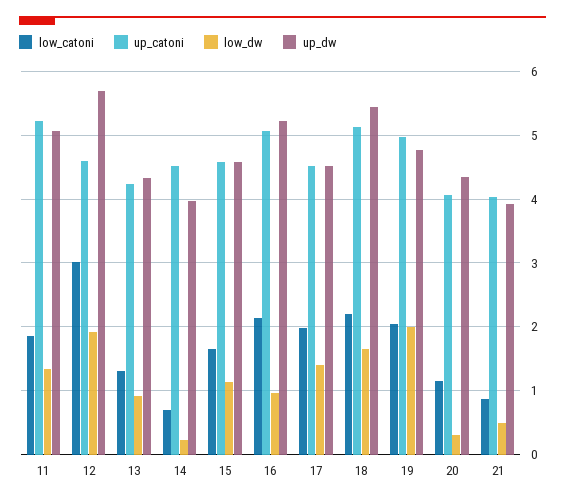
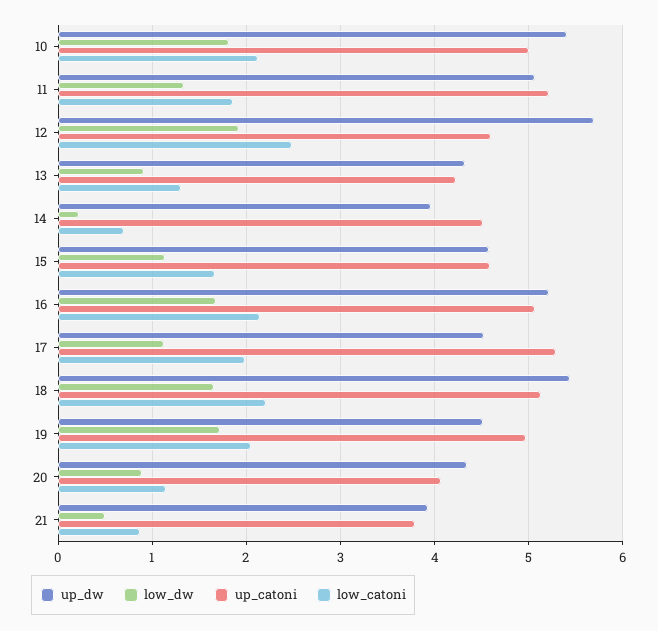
low_catoni, 12: 3 -> 2.5
low_dw, 16: 1 -> 1.7
up_catoni, 17: 4.5 -> 5.3
low_dw, 17: 1.4 -> 1.1
low_dw, 19: 2 -> 1.7
up_dw, 19: 4.8 -> 4.5
low_dw, 20: 0.3 -> 0.9
up_catoni, 21: 4 -> 3.8
up_dw, 10: none -> 5.4
low_dw, 10: none -> 1.8
up_catoni, 10: none -> 5
low_catoni, 10: none -> 2.1

